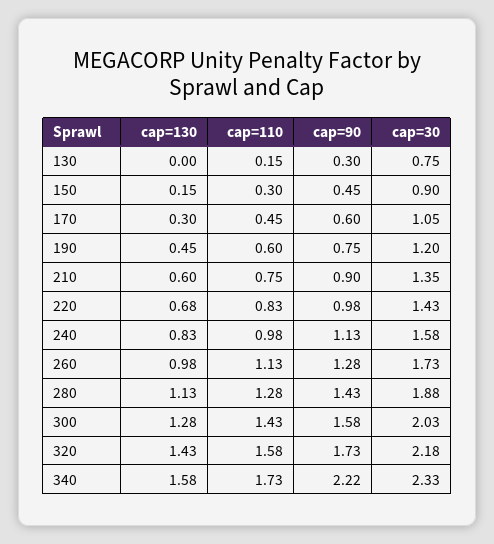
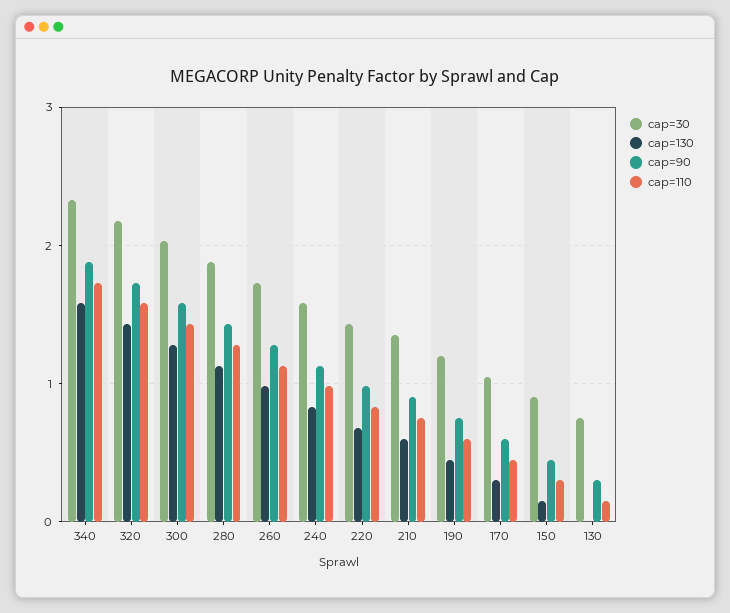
cap=90, 340: 2.22 -> 1.9

